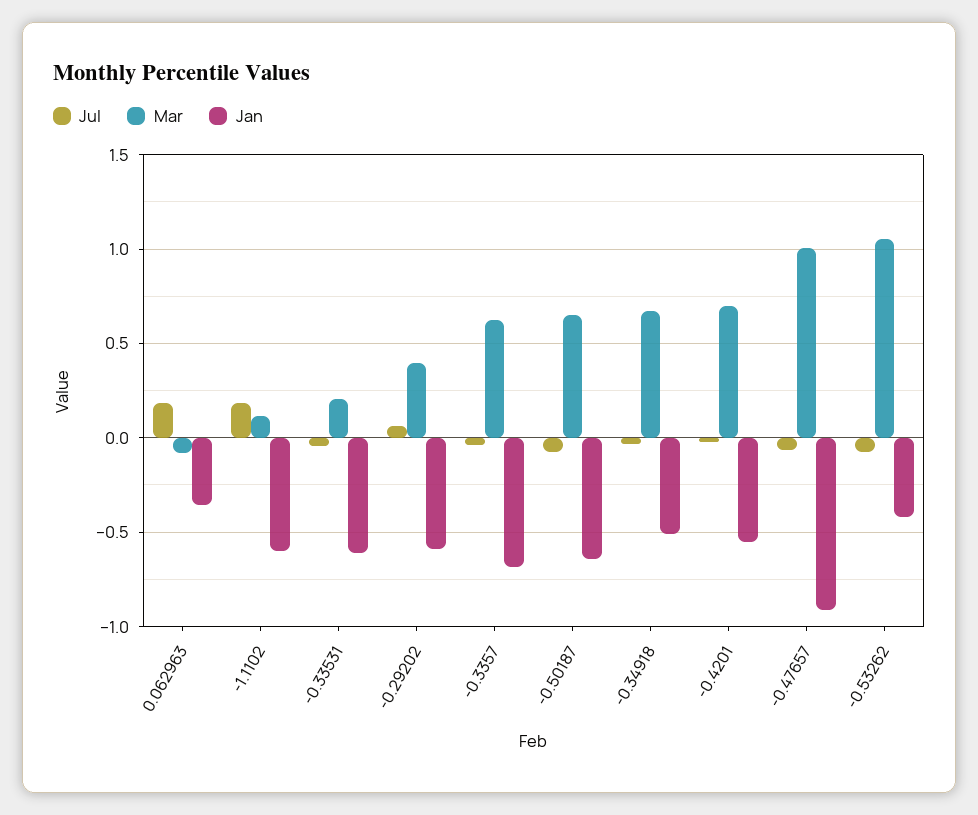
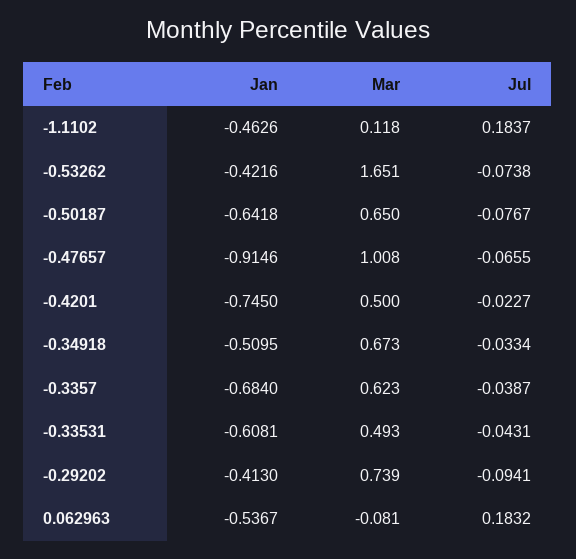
Jan, 0.062963: -0.35 -> -0.5367
Jan, -1.1102: -0.6 -> -0.4626
Mar, -0.33531: 0.2 -> 0.493
Jul, -0.29202: 0.05 -> -0.0941
Mar, -0.29202: 0.4 -> 0.739
Jan, -0.29202: -0.6 -> -0.413
Mar, -0.4201: 0.7 -> 0.5
Jan, -0.4201: -0.55 -> -0.745
Mar, -0.53262: 1.05 -> 1.651

